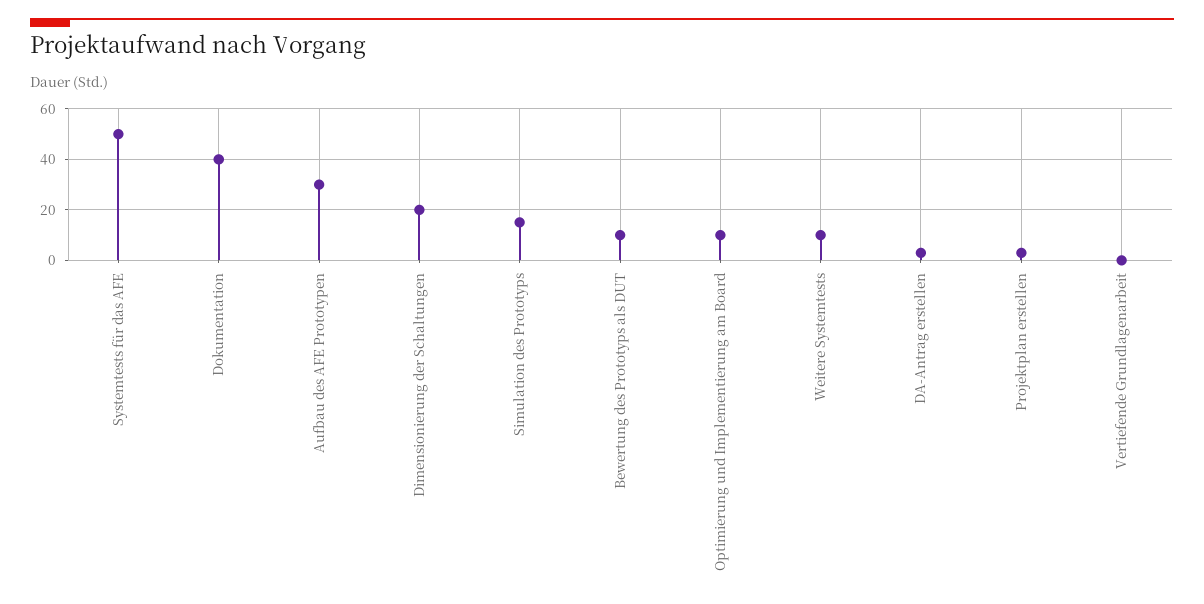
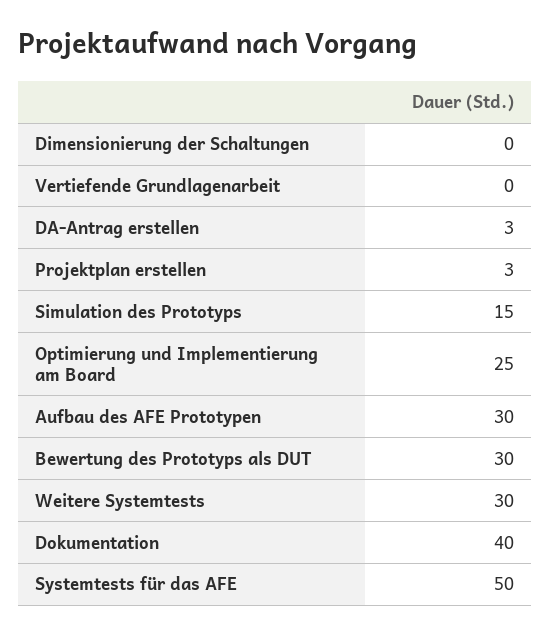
Dimensionierung der Schaltungen: 20 -> 0
Bewertung des Prototyps als DUT: 10 -> 30
Optimierung und Implementierung am Board: 10 -> 25
Weitere Systemtests: 10 -> 30

